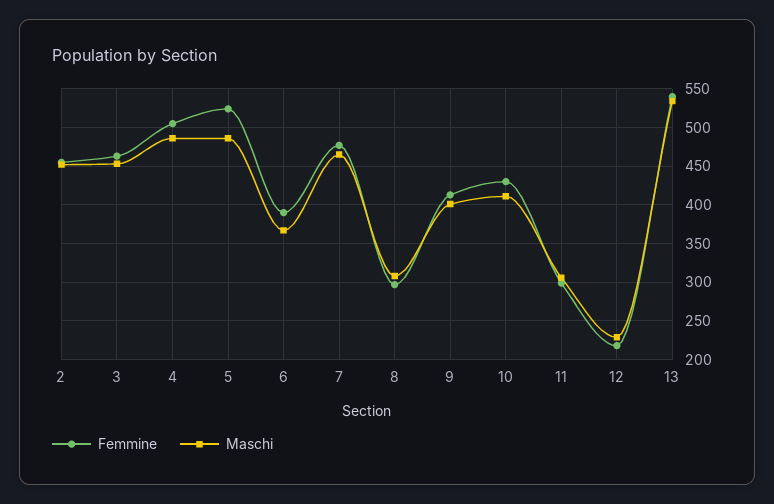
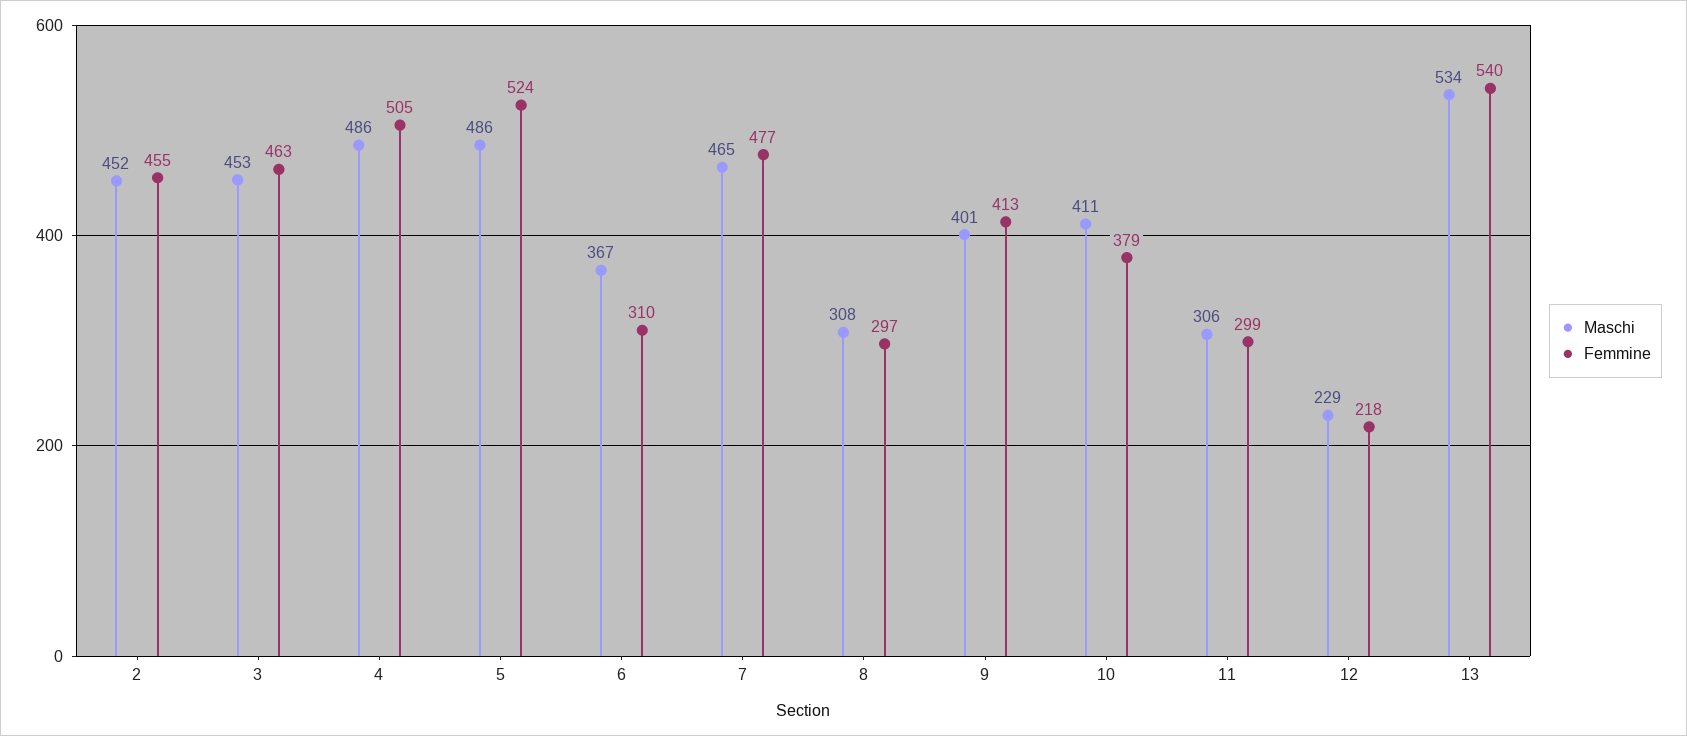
Femmine, 6: 390 -> 310
Femmine, 10: 430 -> 379

